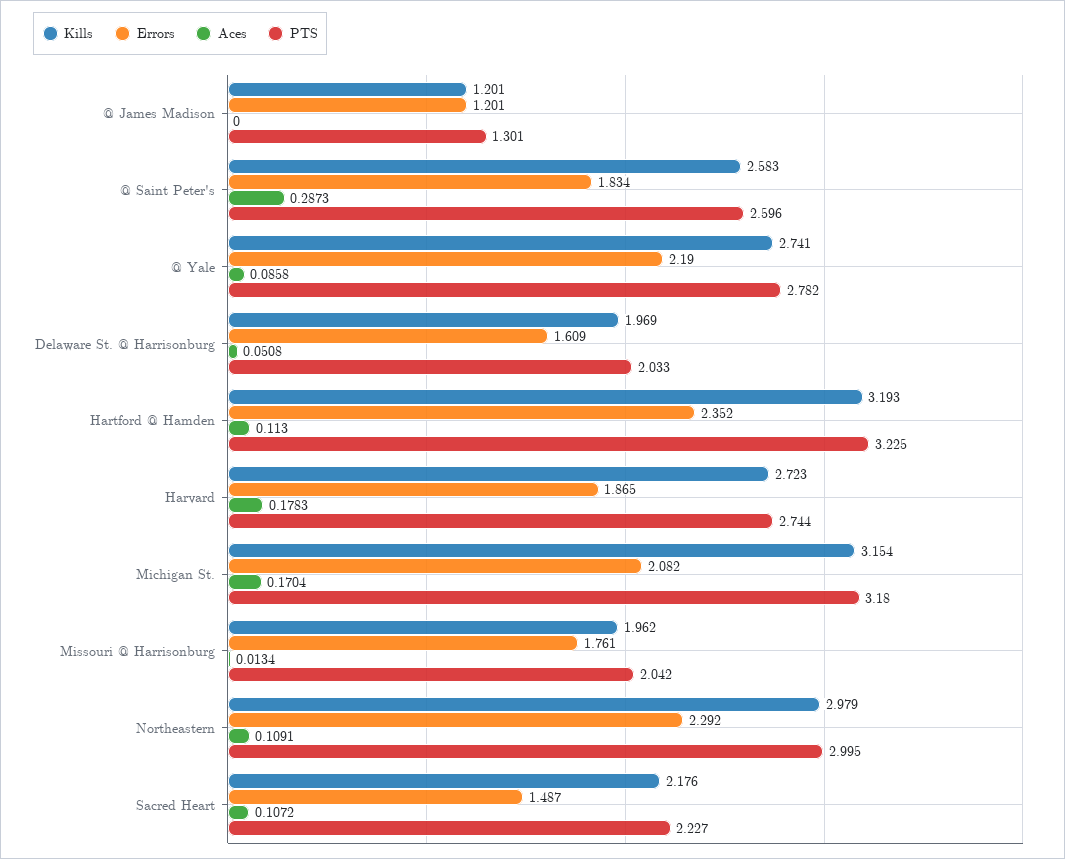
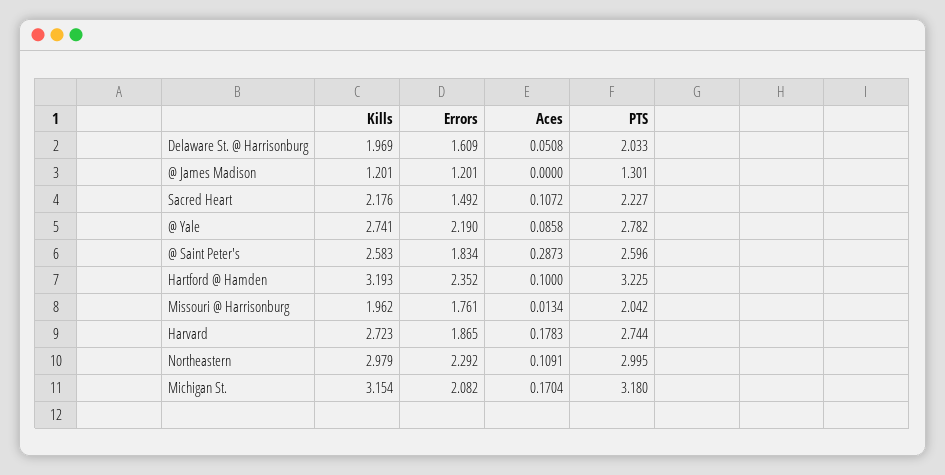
Aces, Hartford @ Hamden: 0.113 -> 0.1
Errors, Sacred Heart: 1.487 -> 1.492

